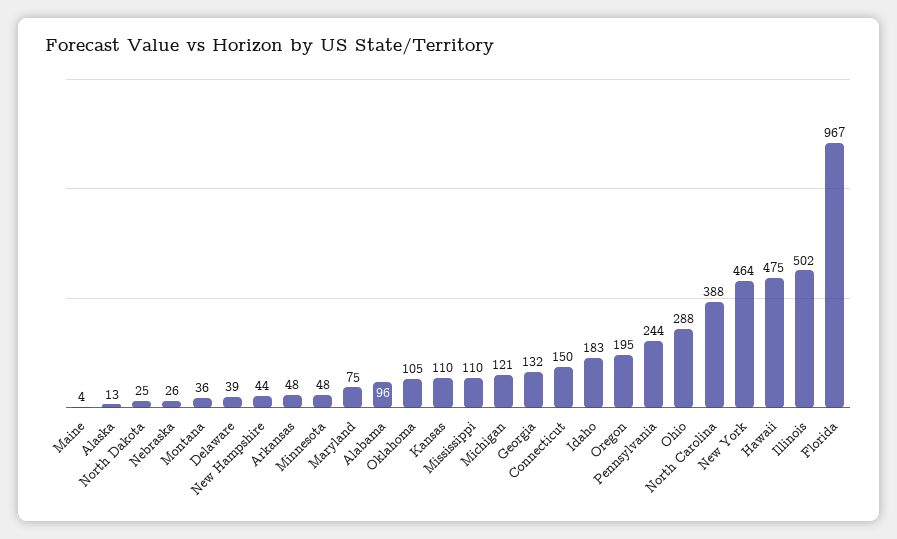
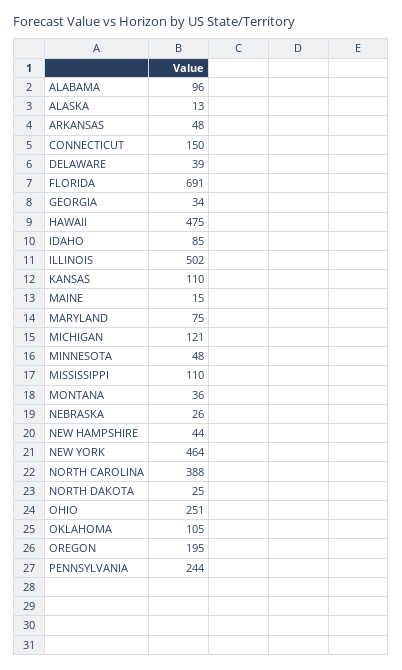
Maine: 4 -> 15
Georgia: 132 -> 34
Idaho: 183 -> 85
Ohio: 288 -> 251
Florida: 967 -> 691

